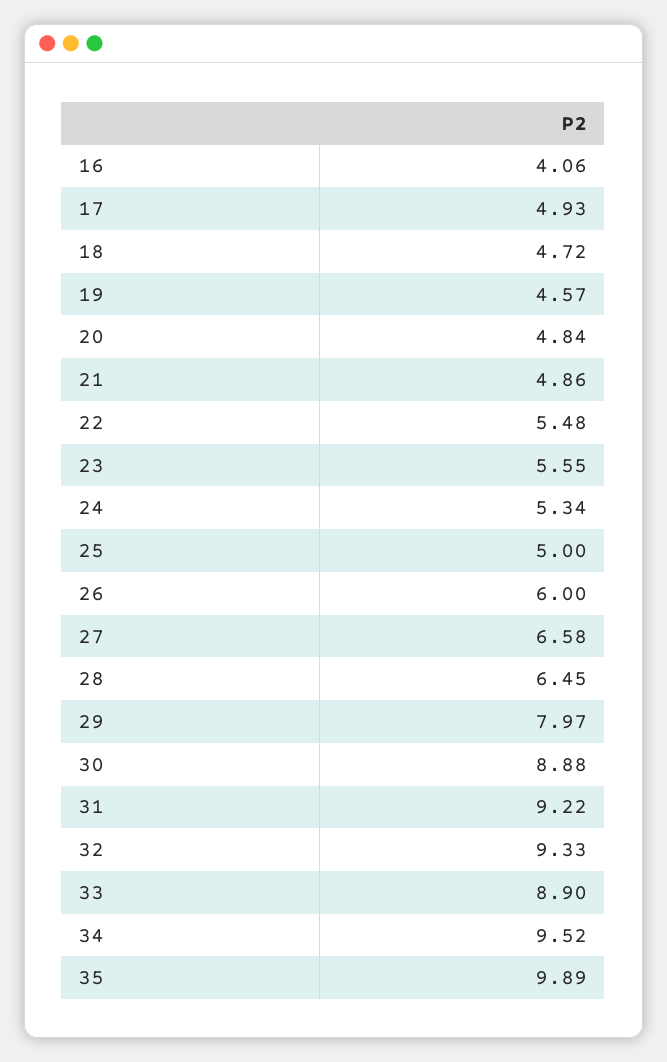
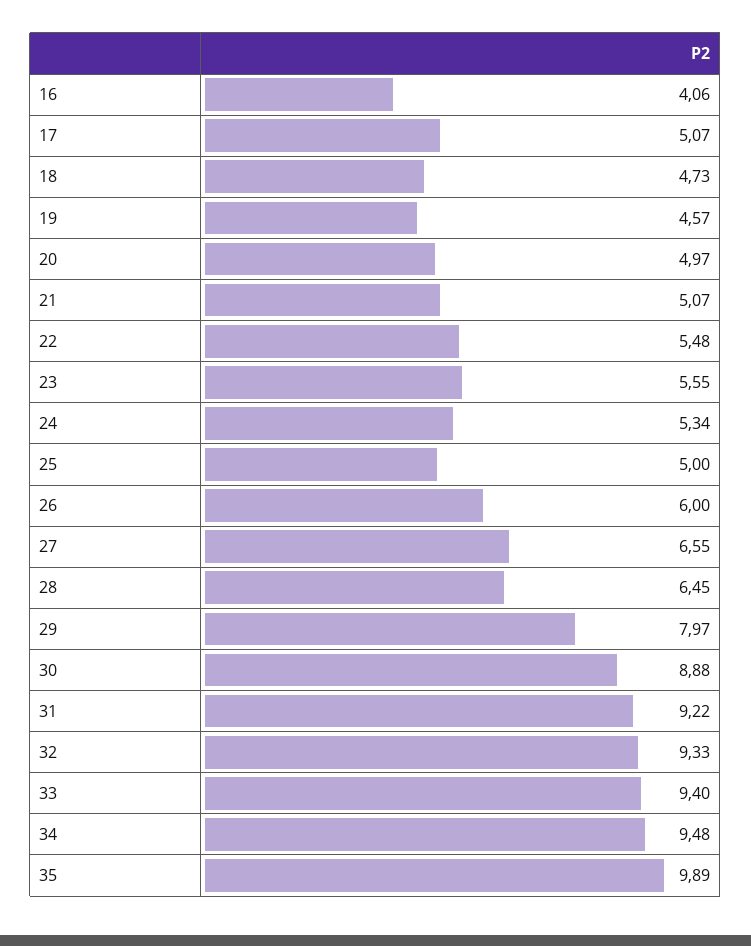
17: 4.93 -> 5.07
18: 4.72 -> 4.73
20: 4.84 -> 4.97
21: 4.86 -> 5.07
27: 6.58 -> 6.55
33: 8.9 -> 9.4
34: 9.52 -> 9.48

